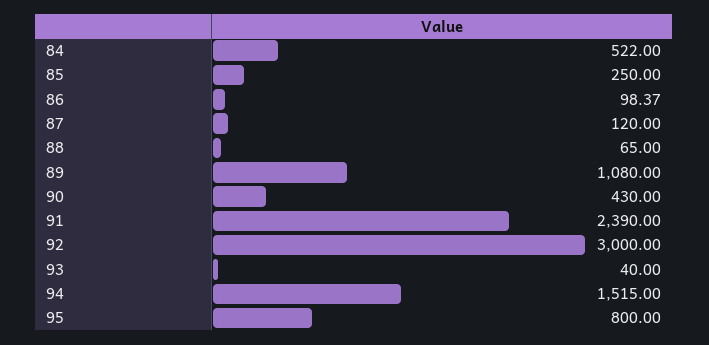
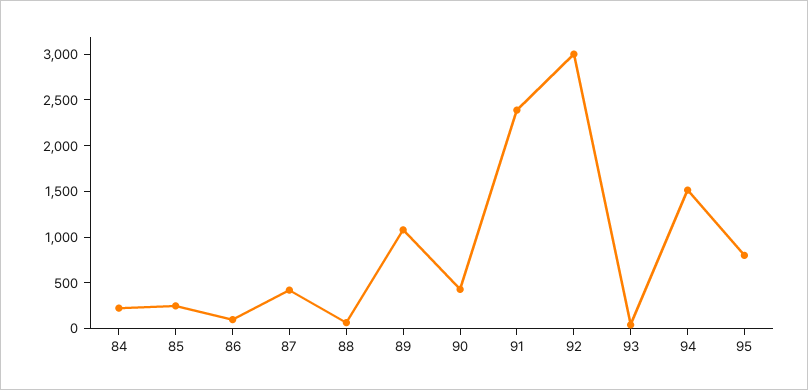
84: 522 -> 200
87: 120 -> 400

